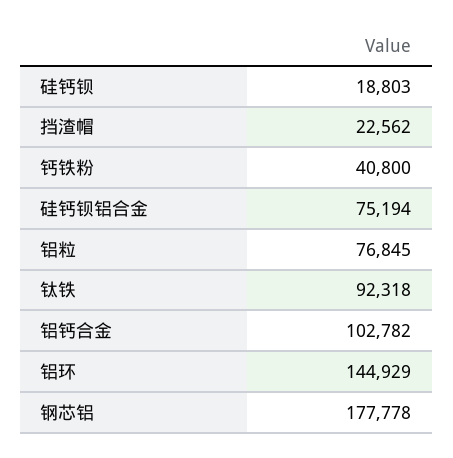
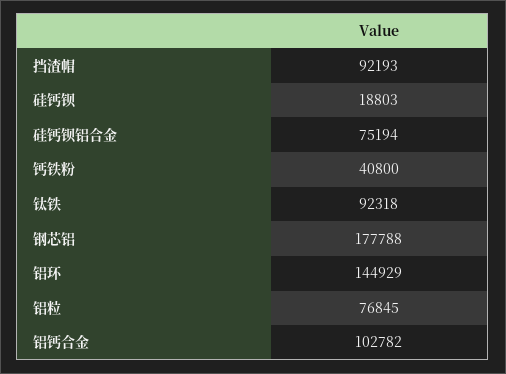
挡渣帽: 22562 -> 92193
钢芯铝: 177778 -> 177788

